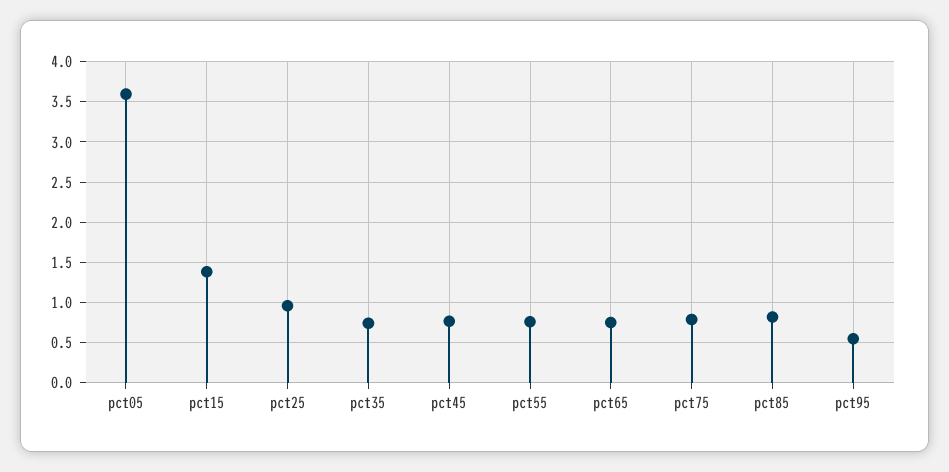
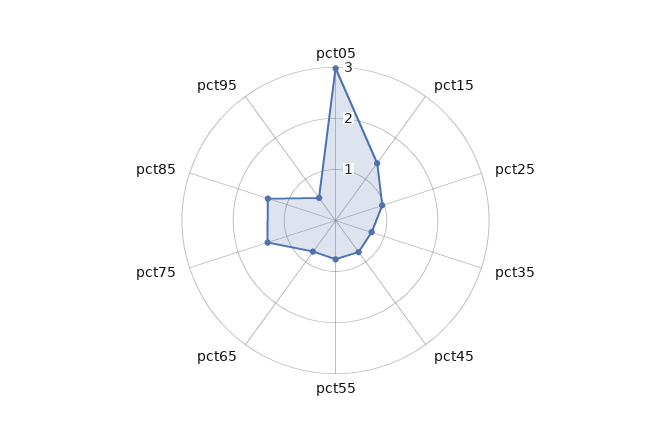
pct05: 3.6 -> 3
pct75: 0.8 -> 1.4
pct85: 0.8 -> 1.4

